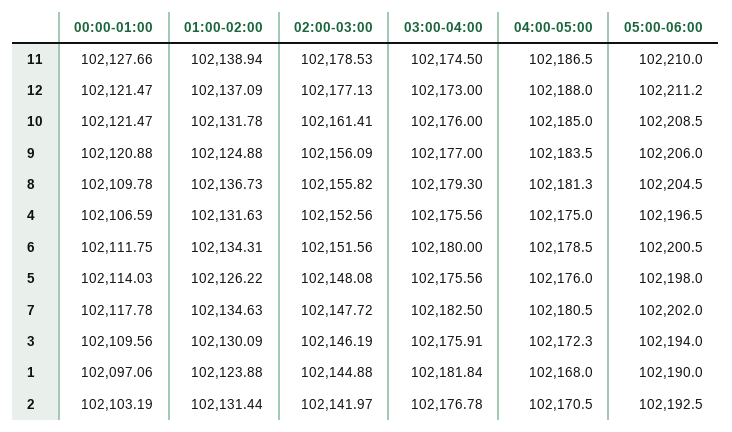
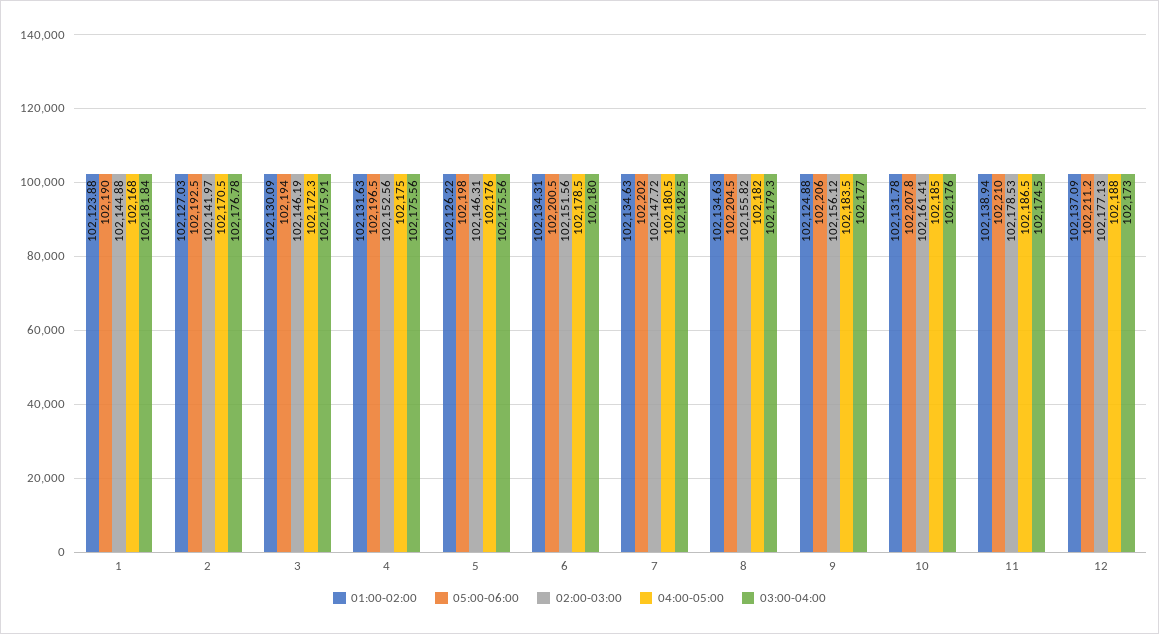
00:00-01:00, 11: 102127.66 -> none
00:00-01:00, 12: 102121.47 -> none
00:00-01:00, 10: 102121.47 -> none
05:00-06:00, 10: 102208.5 -> 102207.8
00:00-01:00, 9: 102120.88 -> none
02:00-03:00, 9: 102156.09 -> 102156.12
00:00-01:00, 8: 102109.78 -> none
01:00-02:00, 8: 102136.73 -> 102134.63
04:00-05:00, 8: 102181.3 -> 102182
00:00-01:00, 4: 102106.59 -> none
00:00-01:00, 6: 102111.75 -> none
00:00-01:00, 5: 102114.03 -> none
02:00-03:00, 5: 102148.08 -> 102146.31
00:00-01:00, 7: 102117.78 -> none
00:00-01:00, 3: 102109.56 -> none
00:00-01:00, 1: 102097.06 -> none
00:00-01:00, 2: 102103.19 -> none
01:00-02:00, 2: 102131.44 -> 102127.03

